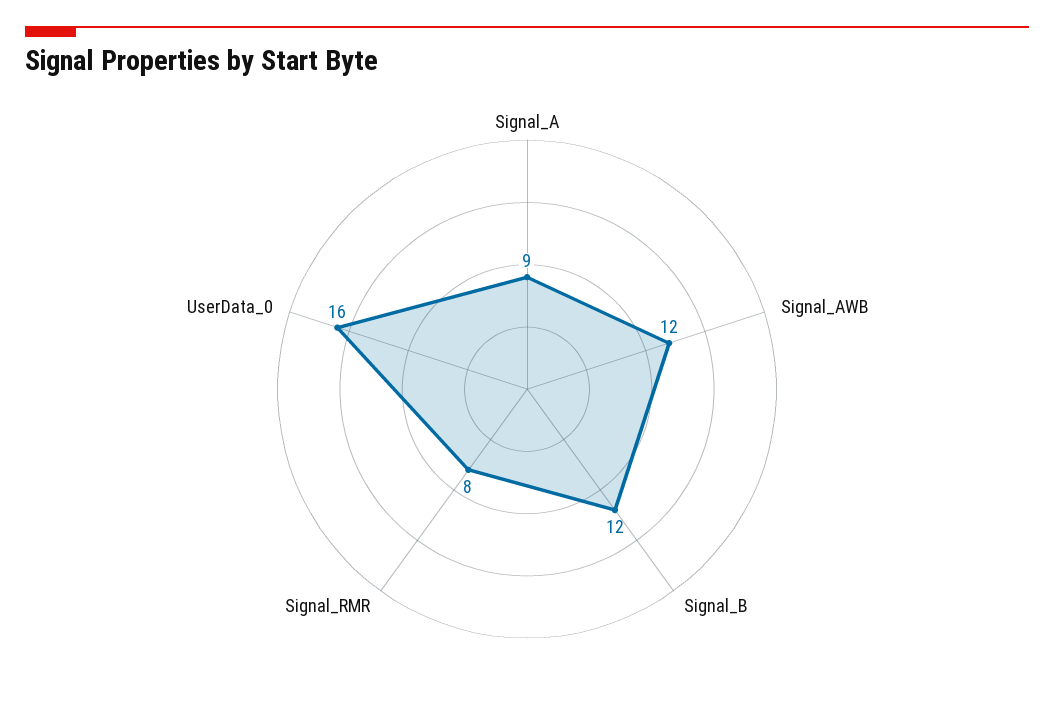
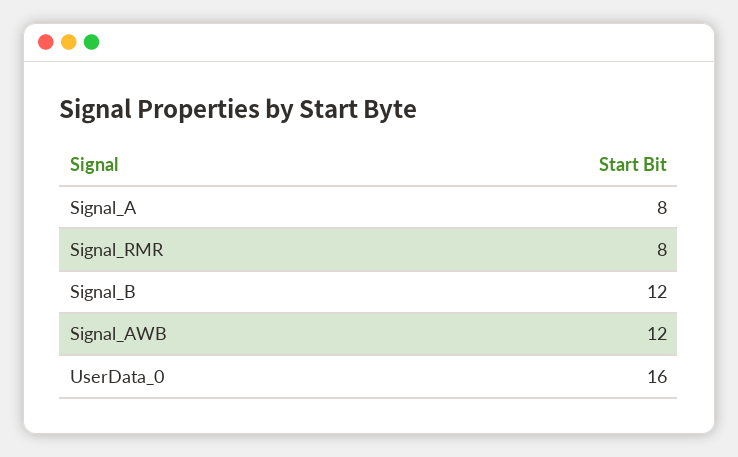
Signal_A: 9 -> 8

